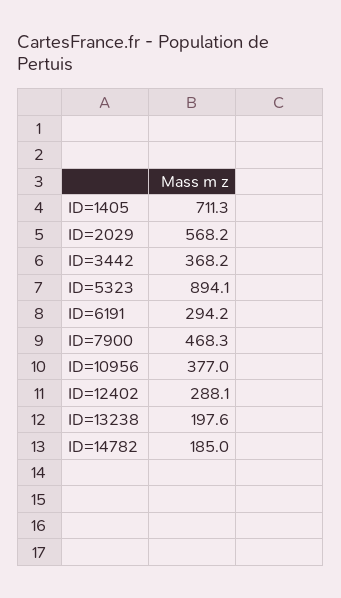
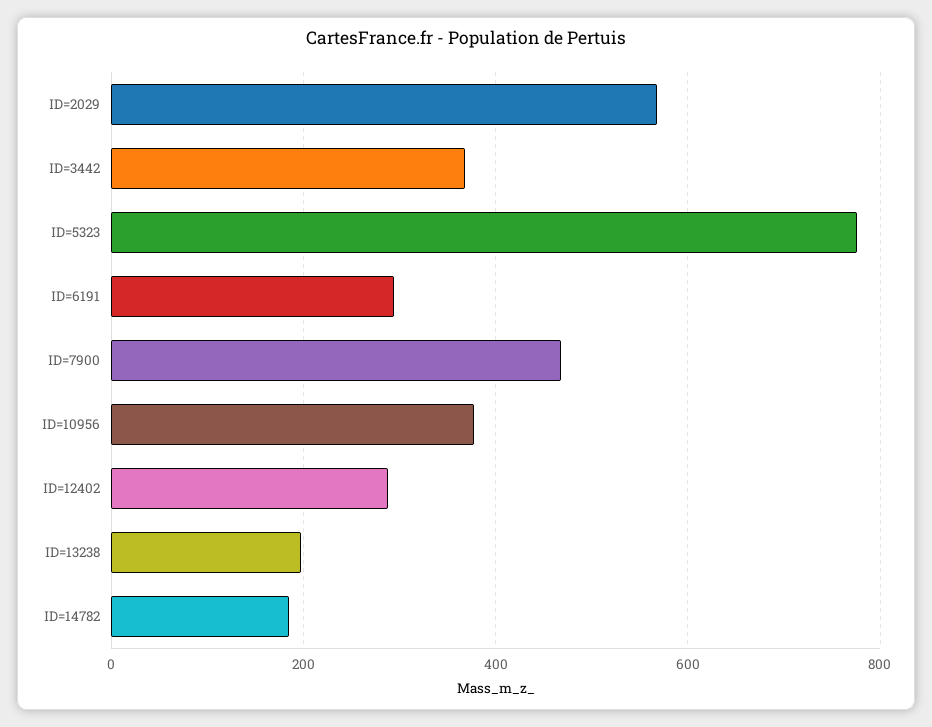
ID=1405: 711.3 -> none
ID=5323: 894.1 -> 780

